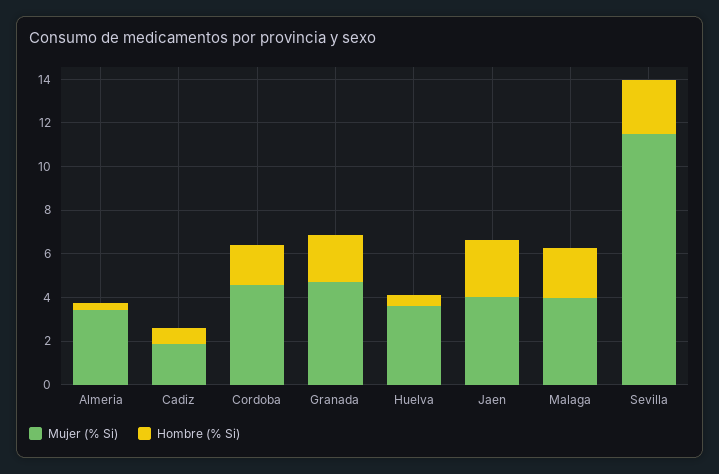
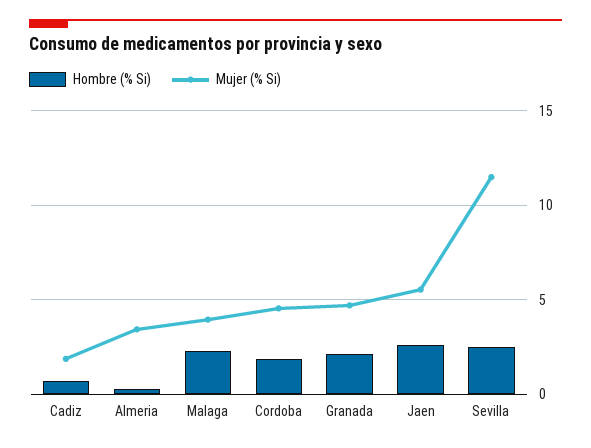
Mujer (% Si), Huelva: 3.5 -> none
Hombre (% Si), Huelva: 0.5 -> none
Mujer (% Si), Jaen: 4 -> 5.5

